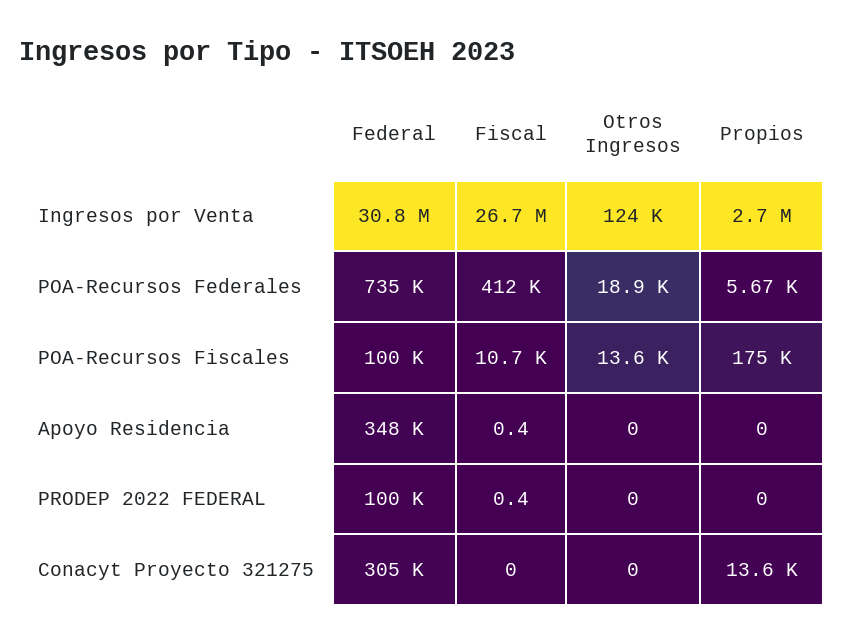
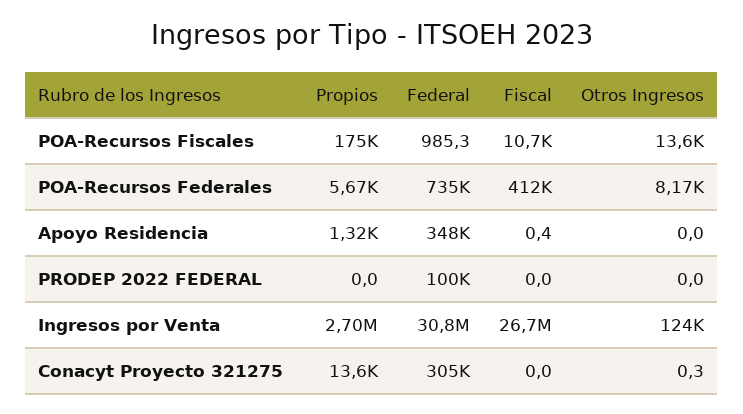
Otros Ingresos, POA-Recursos Federales: 18900 -> 8170
Federal, POA-Recursos Fiscales: 100000 -> 985.3
Propios, Apoyo Residencia: 0 -> 1320
Fiscal, PRODEP 2022 FEDERAL: 0.4 -> 0
Otros Ingresos, Conacyt Proyecto 321275: 0 -> 0.3

